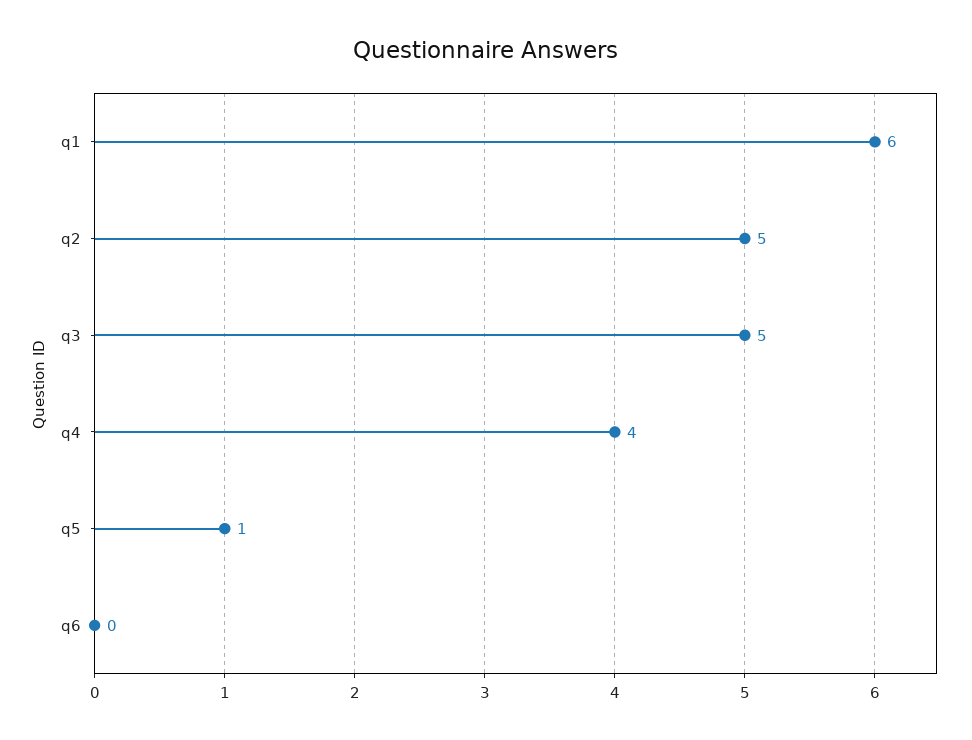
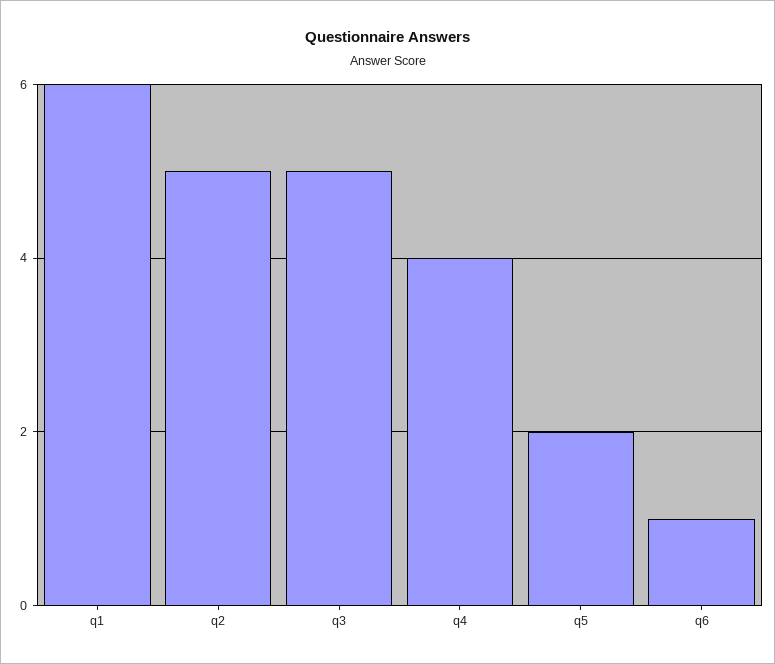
q5: 1 -> 2
q6: 0 -> 1

